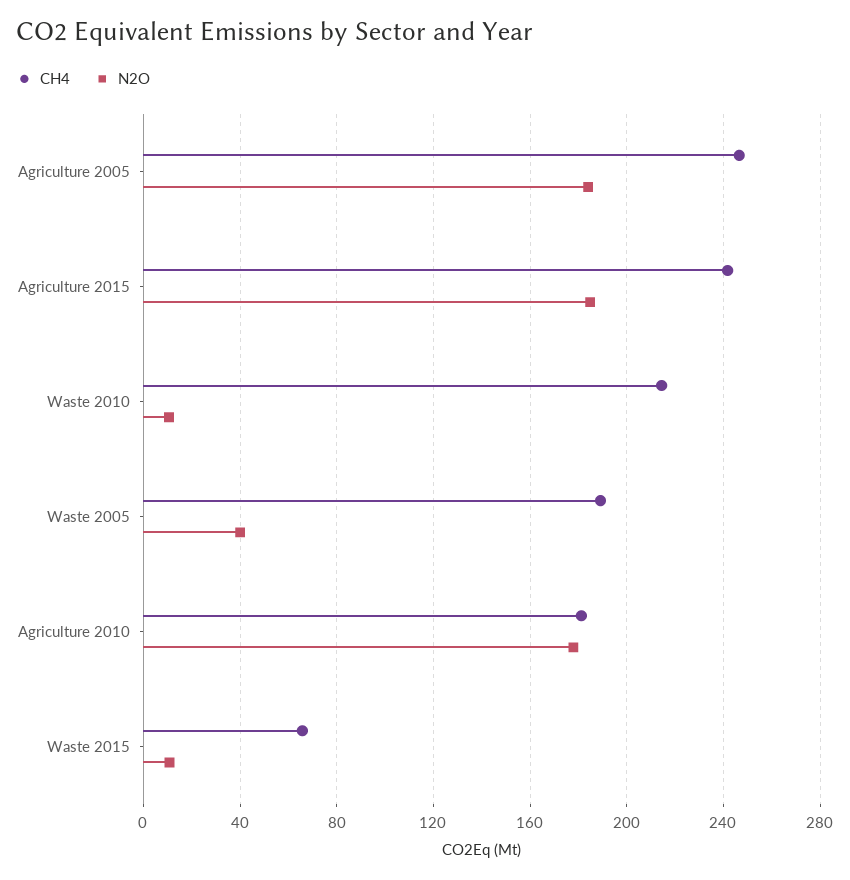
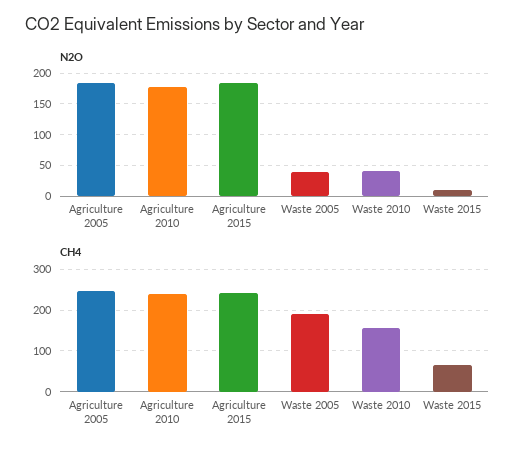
CH4, Waste 2010: 215 -> 160
N2O, Waste 2010: 10 -> 40
CH4, Agriculture 2010: 180 -> 240

